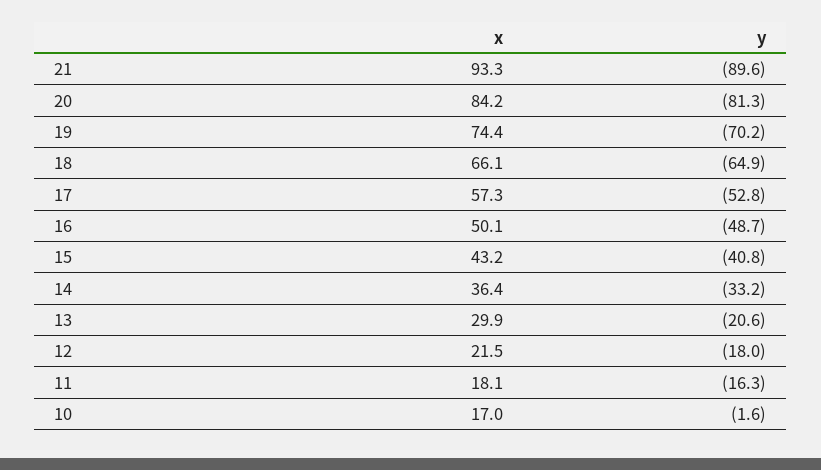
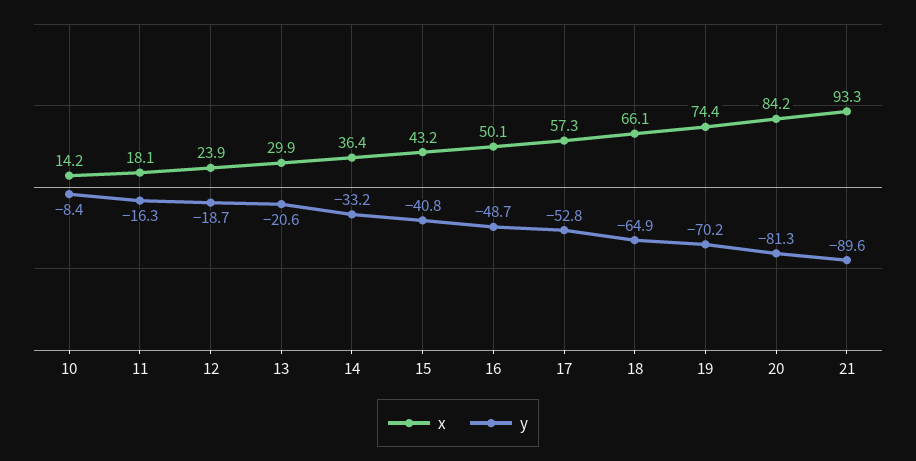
x, 12: 21.5 -> 23.9
y, 12: -18 -> -18.7
x, 10: 17 -> 14.2
y, 10: -1.6 -> -8.4

